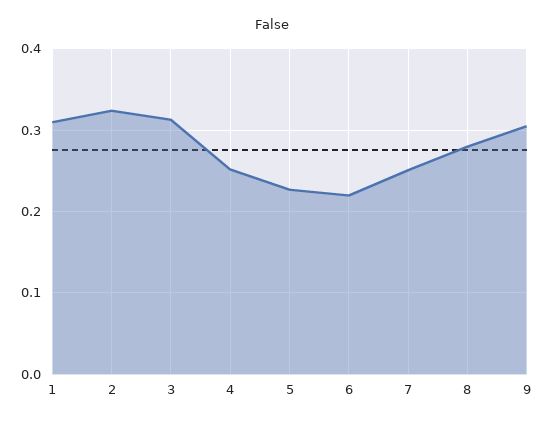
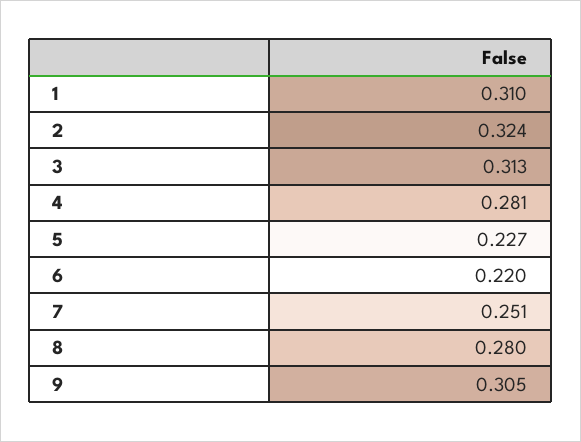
4: 0.25 -> 0.281

